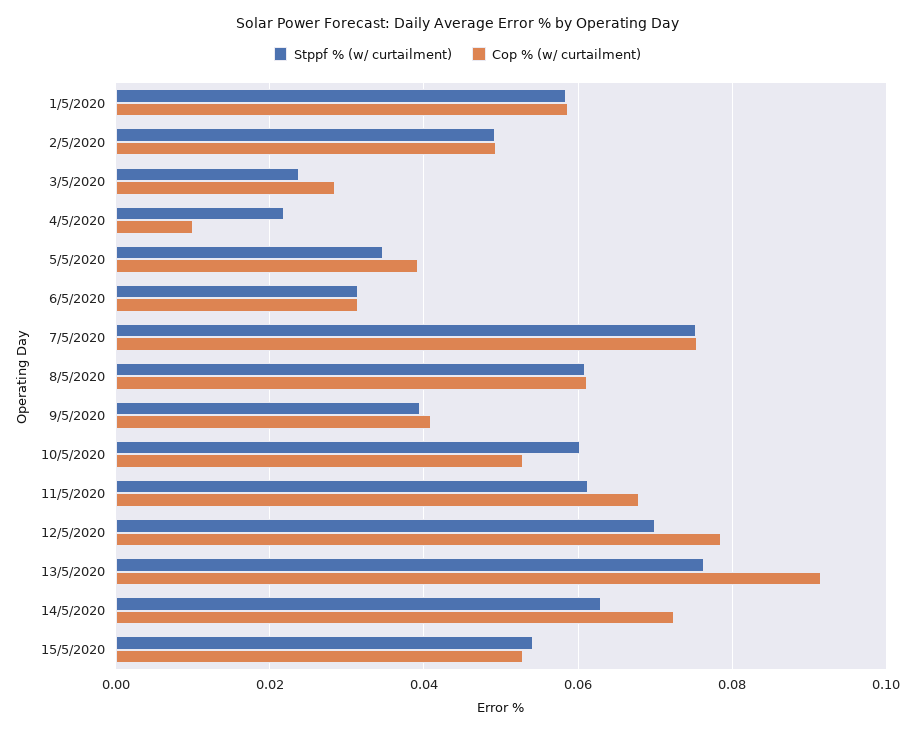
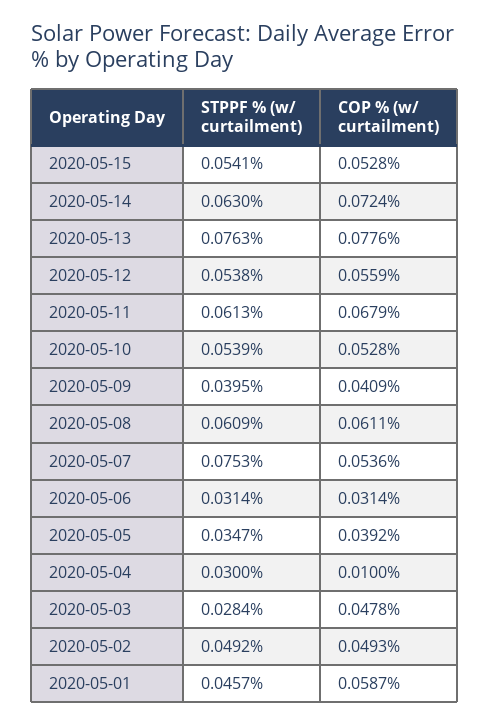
Stppf % (w/ curtailment), 1/5/2020: 0.058 -> 0.0457
Stppf % (w/ curtailment), 3/5/2020: 0.024 -> 0.0284
Cop % (w/ curtailment), 3/5/2020: 0.028 -> 0.0478
Stppf % (w/ curtailment), 4/5/2020: 0.022 -> 0.03
Cop % (w/ curtailment), 7/5/2020: 0.076 -> 0.0536
Stppf % (w/ curtailment), 10/5/2020: 0.06 -> 0.0539
Stppf % (w/ curtailment), 12/5/2020: 0.07 -> 0.0538
Cop % (w/ curtailment), 12/5/2020: 0.078 -> 0.0559
Cop % (w/ curtailment), 13/5/2020: 0.092 -> 0.0776

